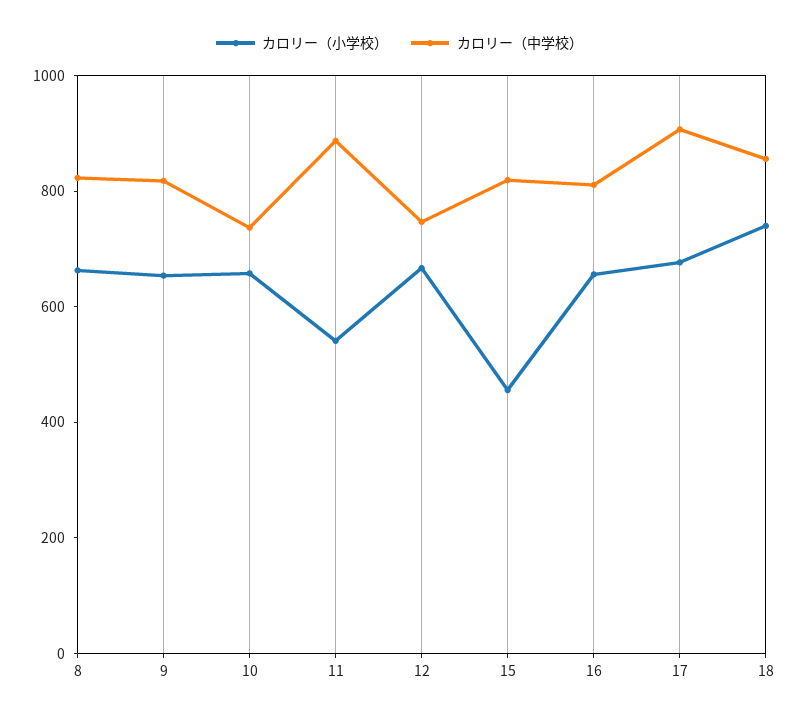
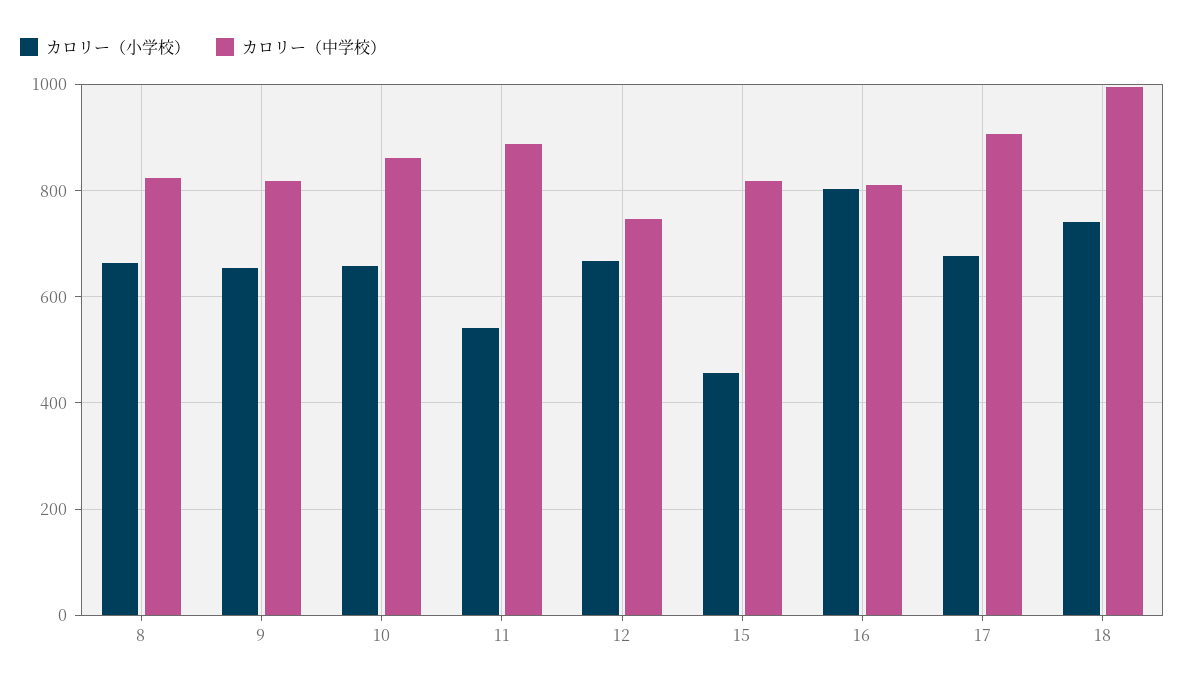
カロリー（中学校）, 10: 750 -> 860
カロリー（小学校）, 16: 650 -> 800
カロリー（中学校）, 18: 850 -> 1000

